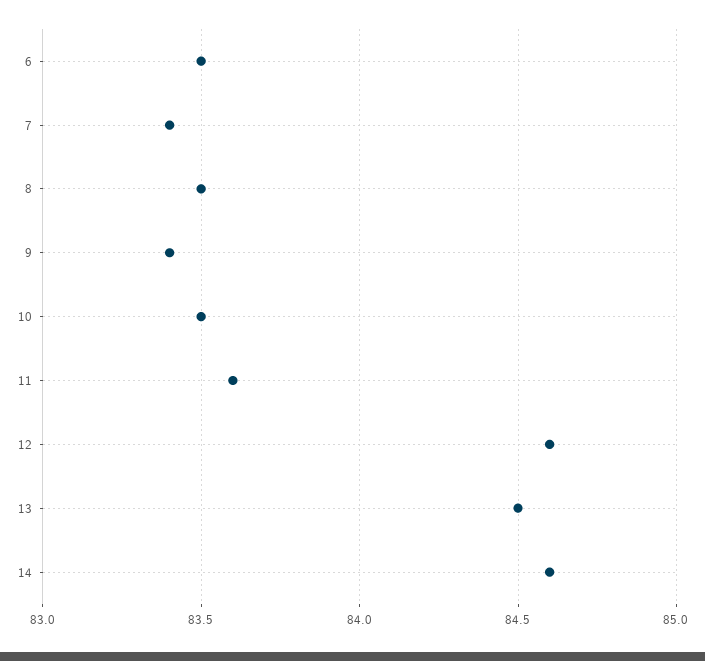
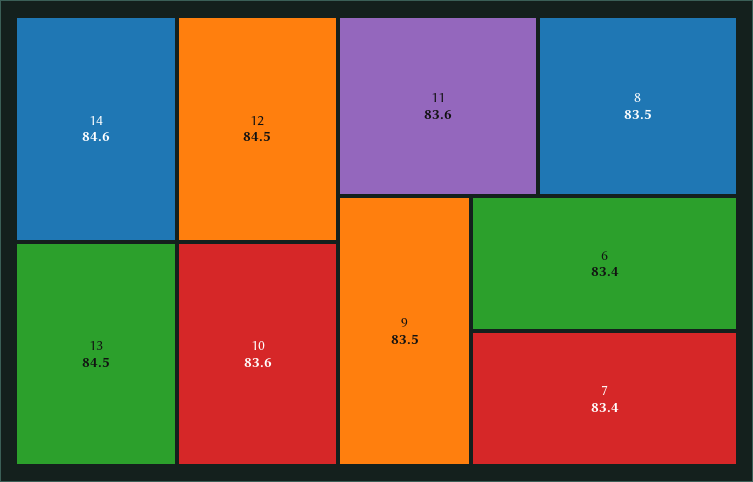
6: 83.5 -> 83.4
9: 83.4 -> 83.5
10: 83.5 -> 83.6
12: 84.6 -> 84.5

